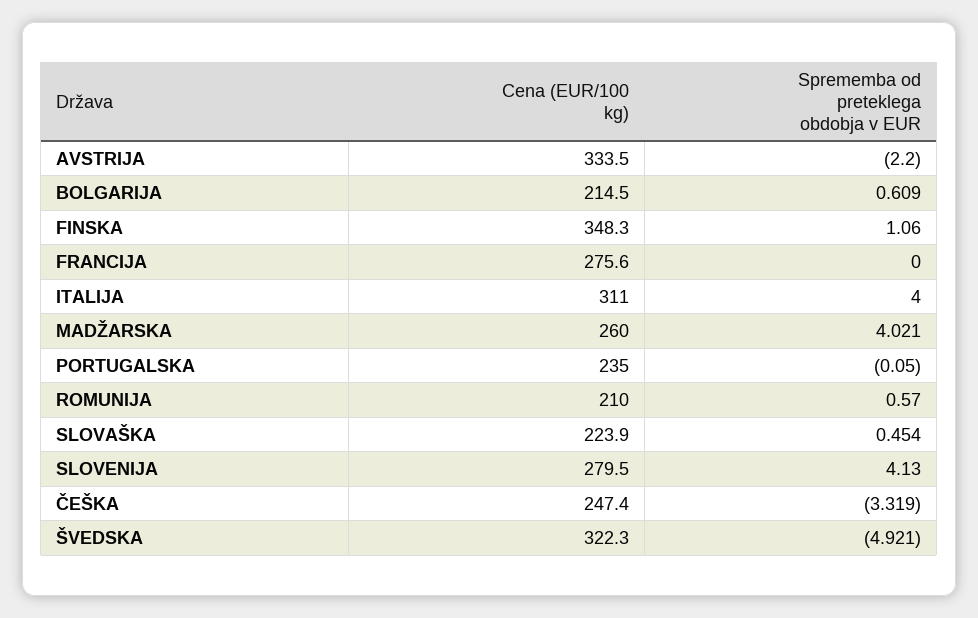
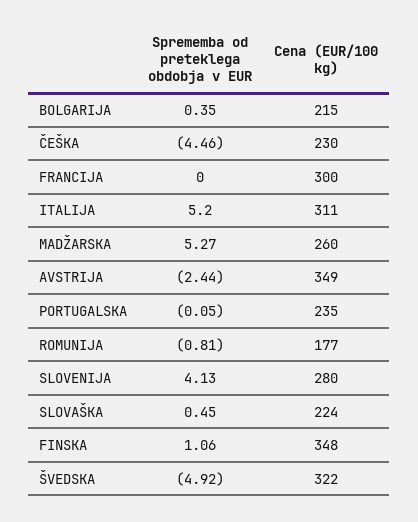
Cena (EUR/100 kg), AVSTRIJA: 333.5 -> 349
Sprememba od preteklega obdobja v EUR, AVSTRIJA: -2.2 -> -2.44
Sprememba od preteklega obdobja v EUR, BOLGARIJA: 0.609 -> 0.35
Cena (EUR/100 kg), FRANCIJA: 275.6 -> 300
Sprememba od preteklega obdobja v EUR, ITALIJA: 4 -> 5.2
Sprememba od preteklega obdobja v EUR, MADŽARSKA: 4.021 -> 5.27
Cena (EUR/100 kg), ROMUNIJA: 210 -> 177
Sprememba od preteklega obdobja v EUR, ROMUNIJA: 0.57 -> -0.81
Cena (EUR/100 kg), ČEŠKA: 247.4 -> 230
Sprememba od preteklega obdobja v EUR, ČEŠKA: -3.319 -> -4.46

